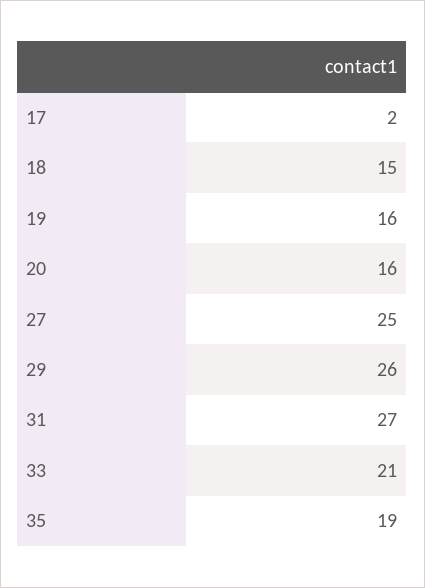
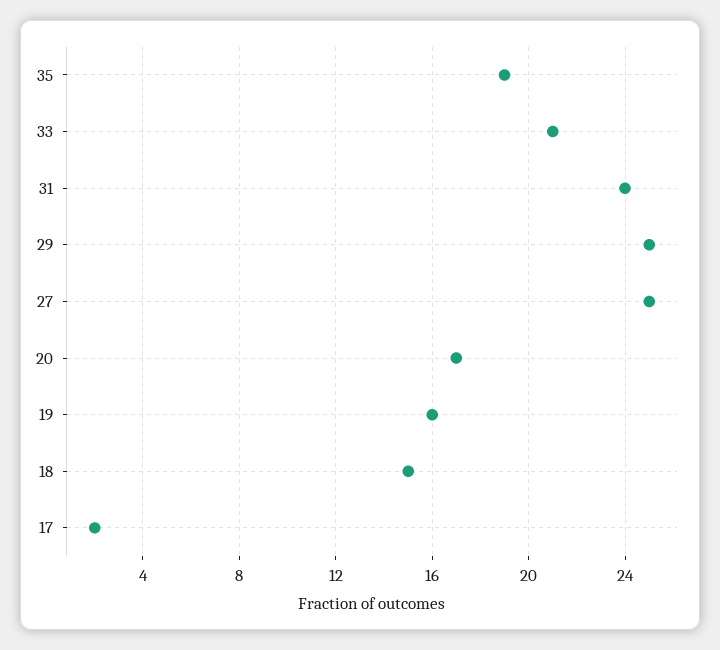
20: 16 -> 17
29: 26 -> 25
31: 27 -> 24

